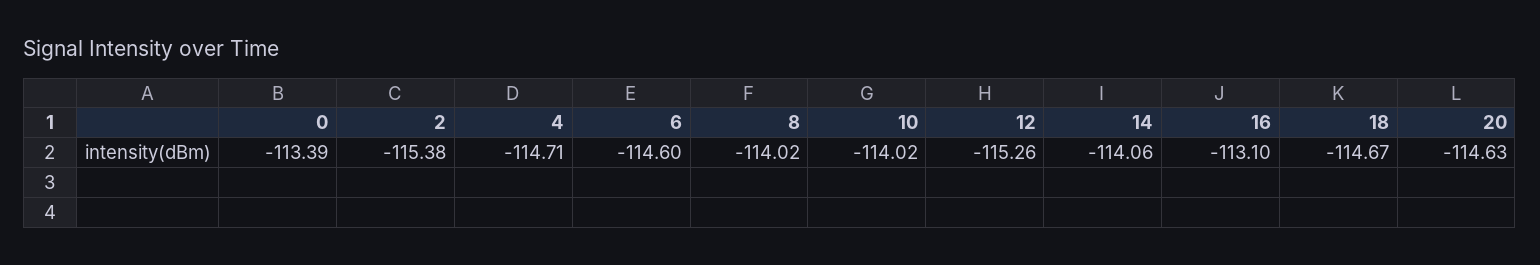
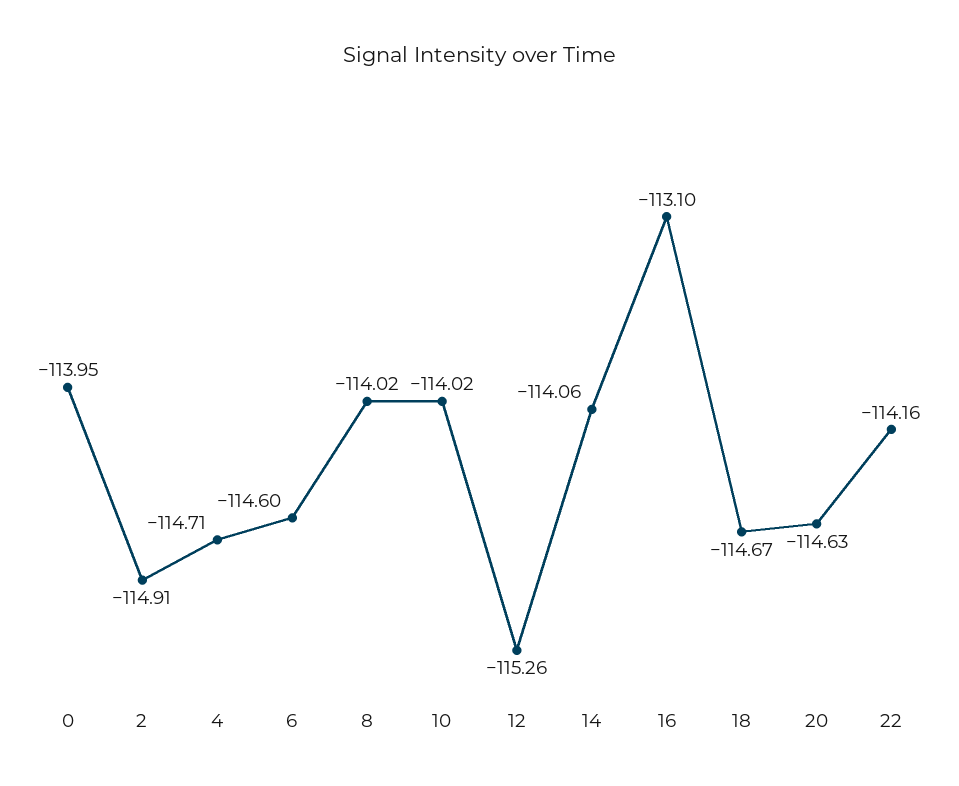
0: -113.39 -> -113.95
2: -115.38 -> -114.91
22: none -> -114.16

